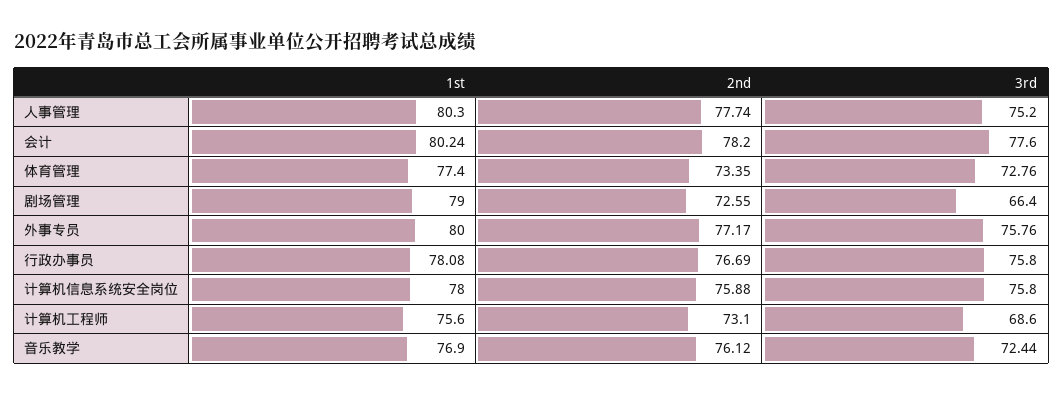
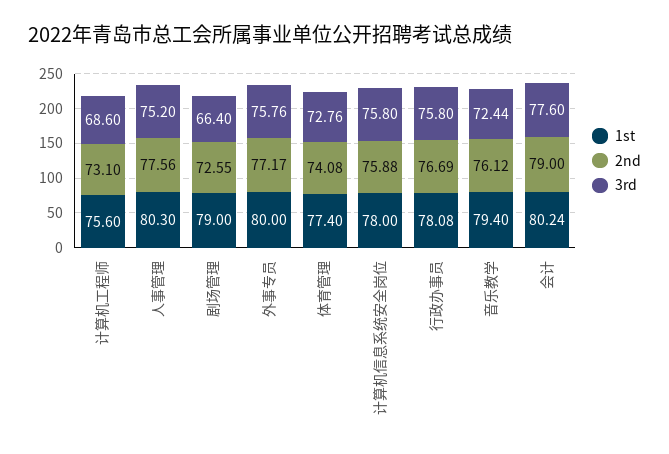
2nd, 人事管理: 77.74 -> 77.56
2nd, 会计: 78.2 -> 79
2nd, 体育管理: 73.35 -> 74.08
1st, 音乐教学: 76.9 -> 79.4

